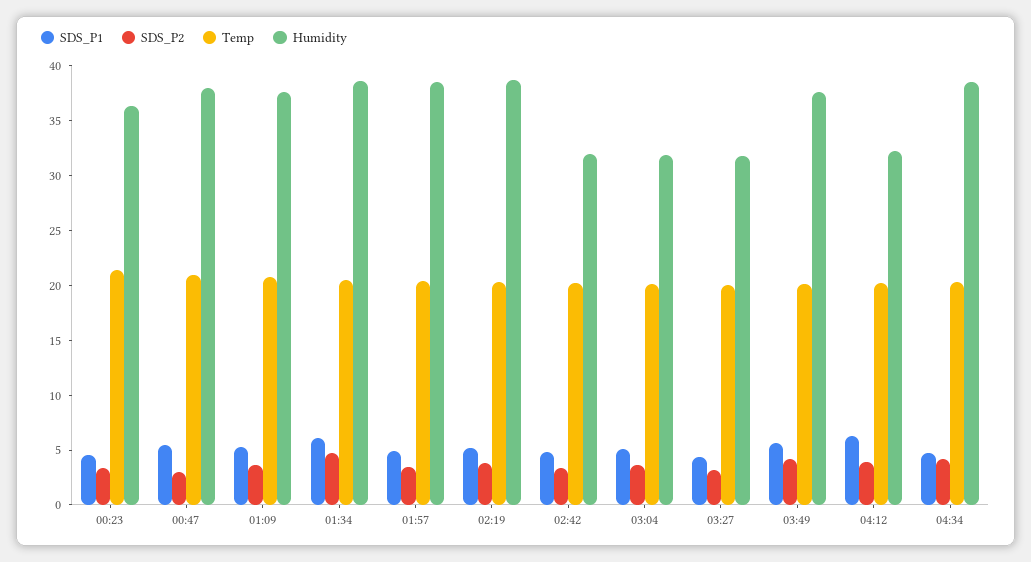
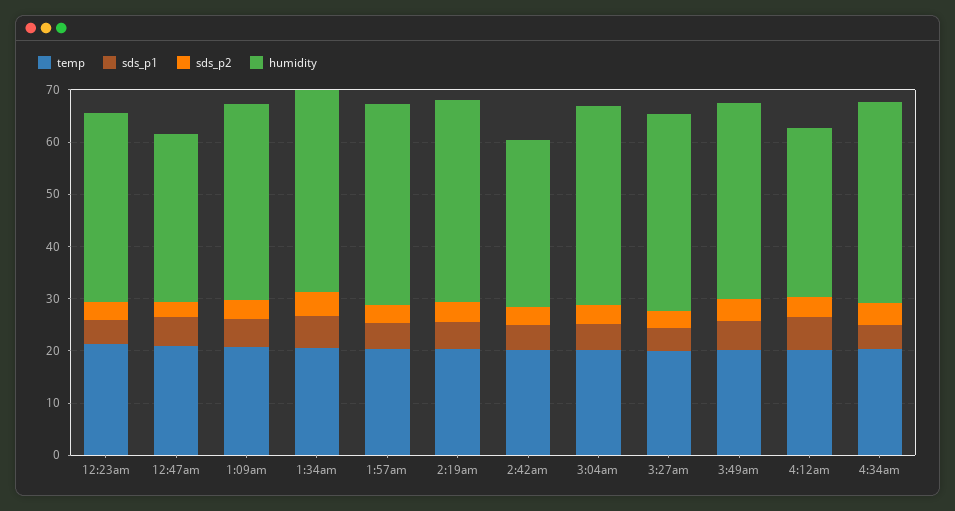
Humidity, 00:47: 38 -> 32
Humidity, 03:04: 32 -> 38
Humidity, 03:27: 32 -> 38

